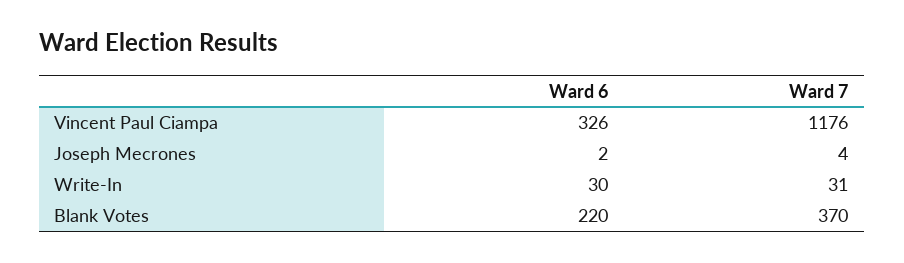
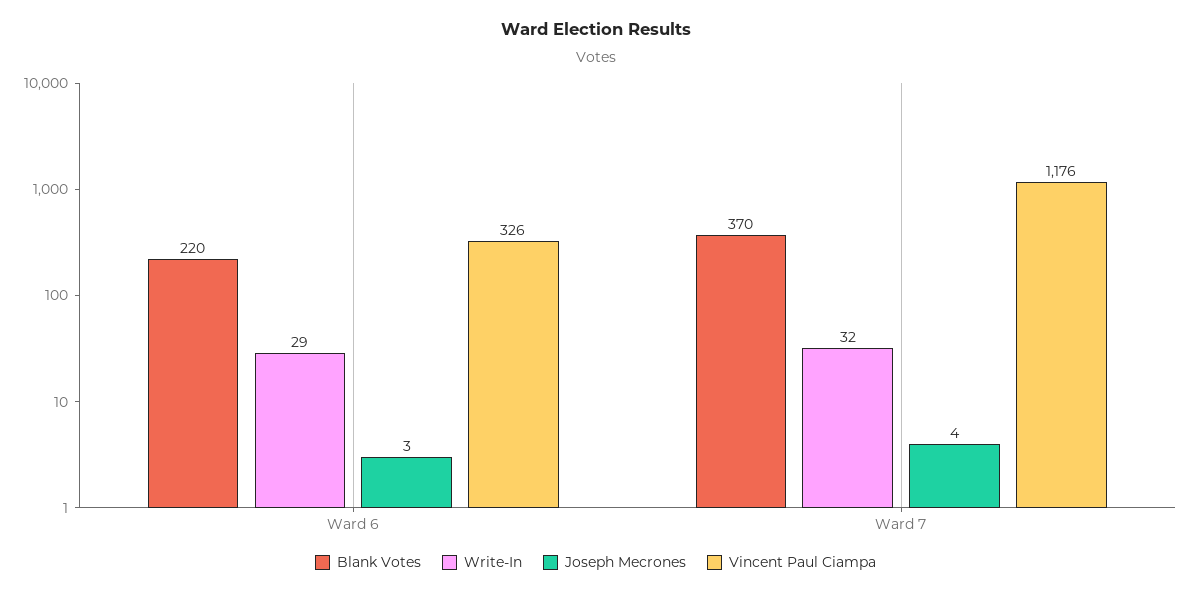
Joseph Mecrones, Ward 6: 2 -> 3
Write-In, Ward 6: 30 -> 29
Write-In, Ward 7: 31 -> 32

